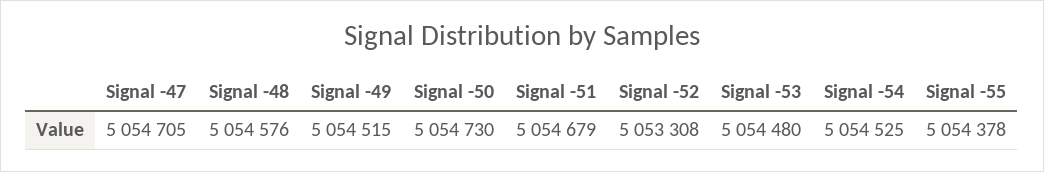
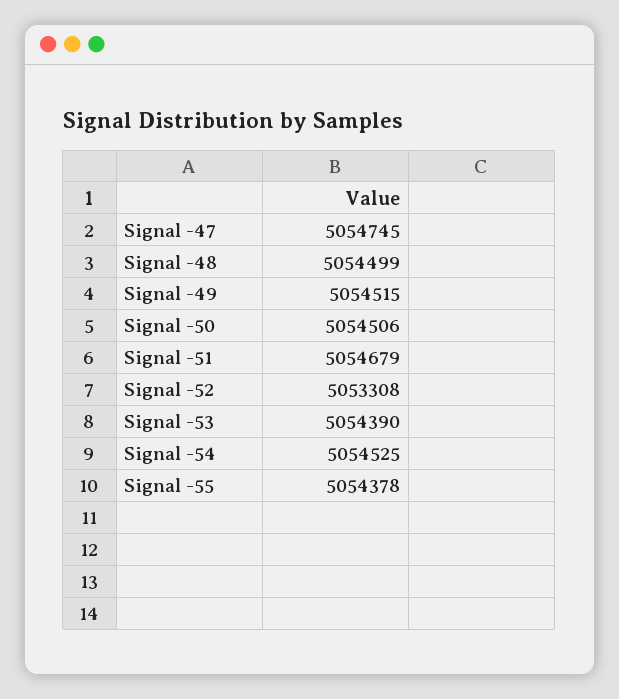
Signal -47: 5054705 -> 5054745
Signal -48: 5054576 -> 5054499
Signal -50: 5054730 -> 5054506
Signal -53: 5054480 -> 5054390

